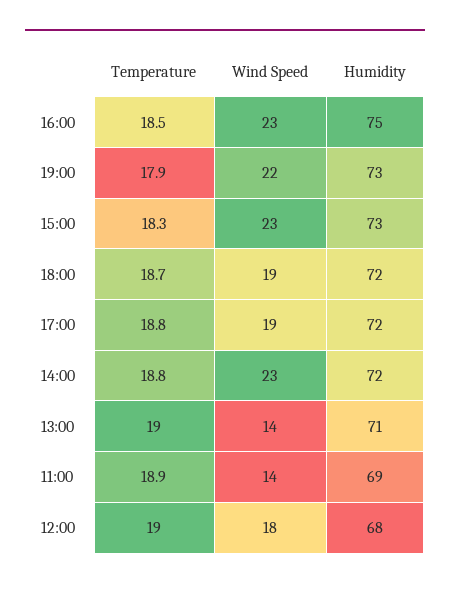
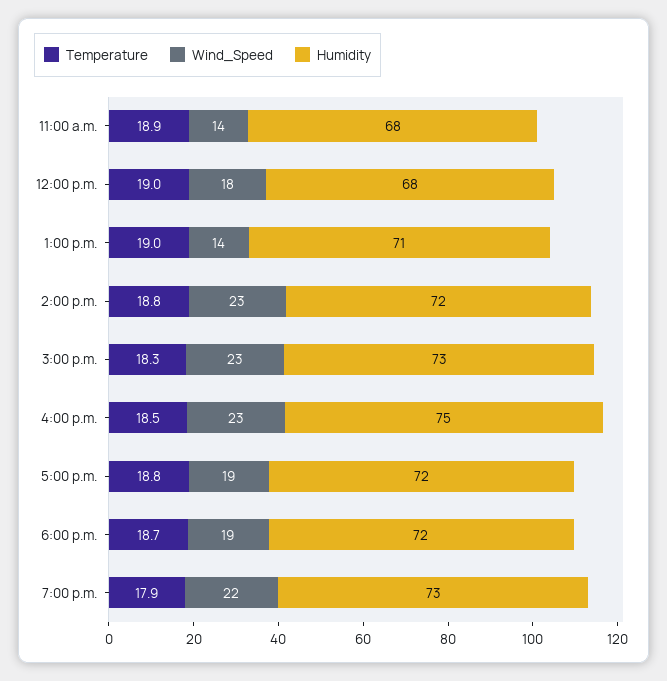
Humidity, 11:00: 69 -> 68

